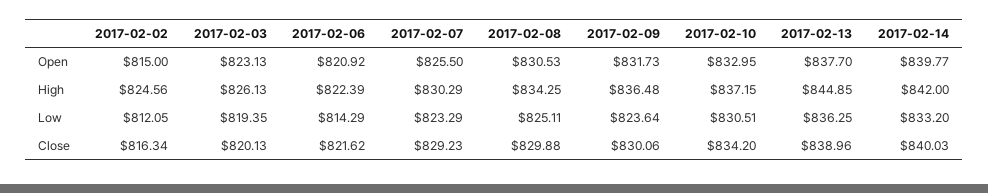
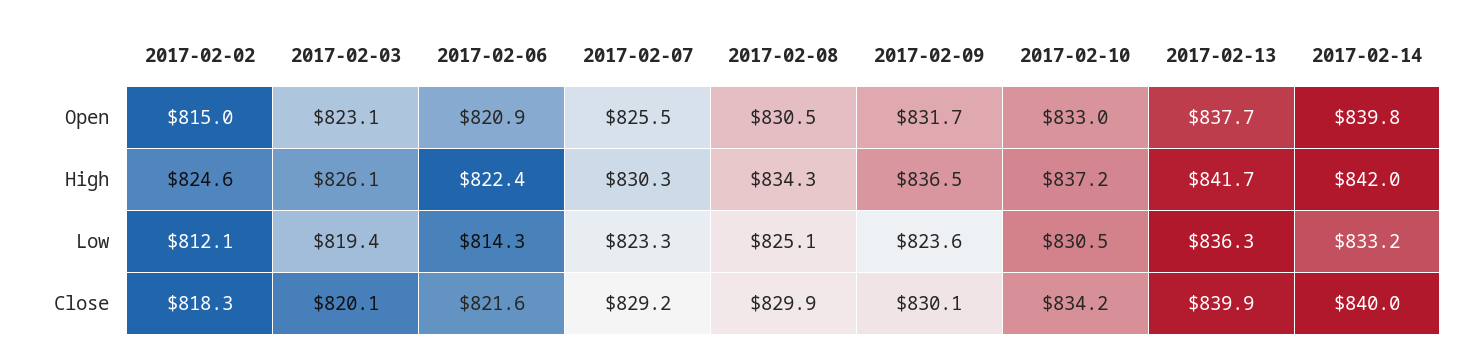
2017-02-13, High: 844.85 -> 841.7
2017-02-02, Close: 816.34 -> 818.3
2017-02-13, Close: 838.96 -> 839.9

